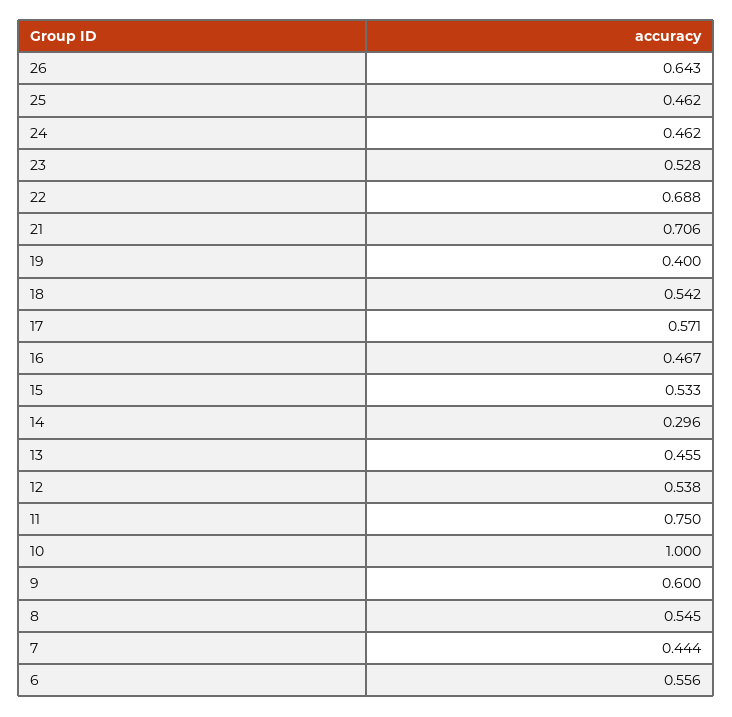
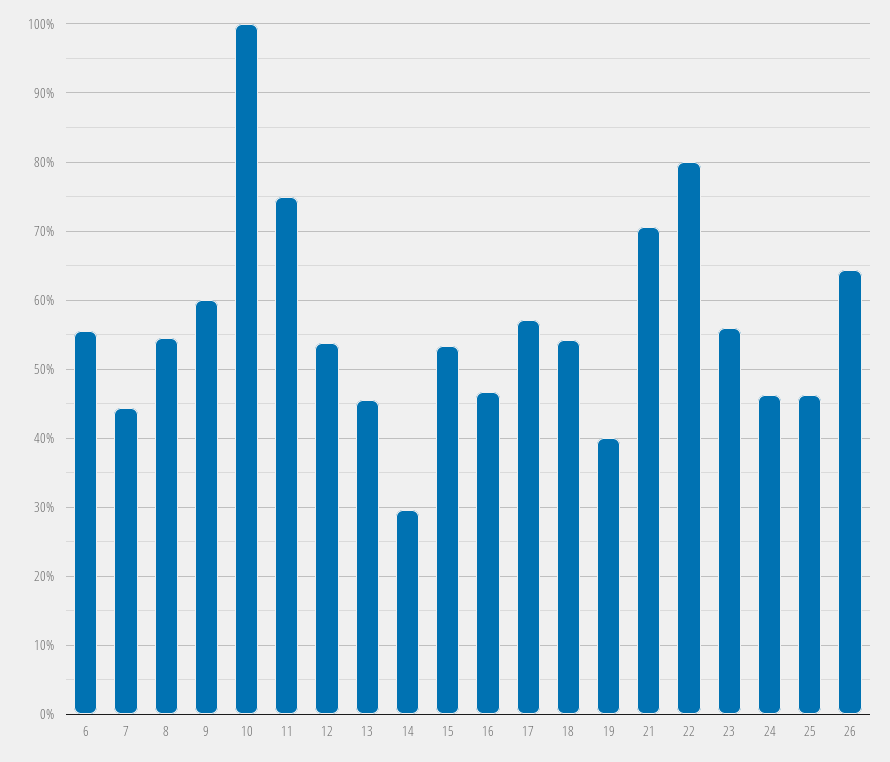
23: 0.528 -> 0.56
22: 0.688 -> 0.8

